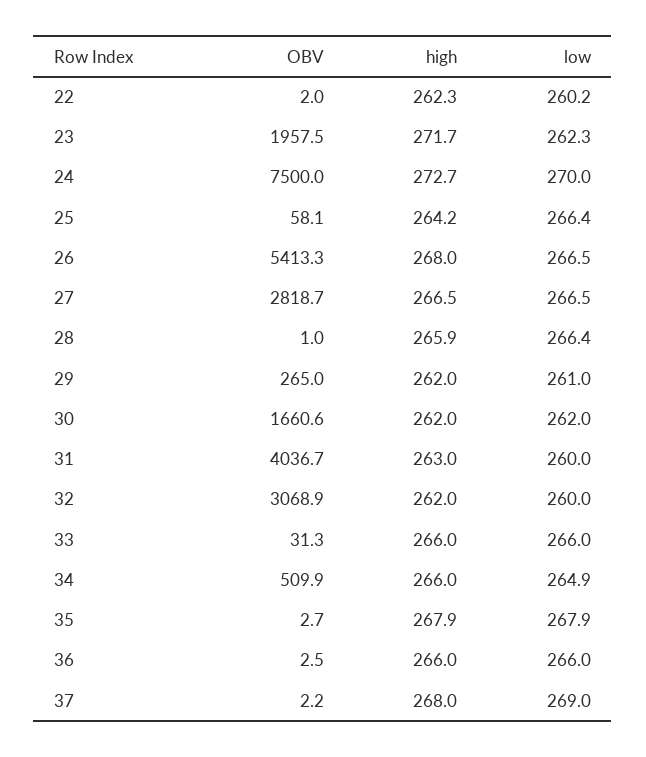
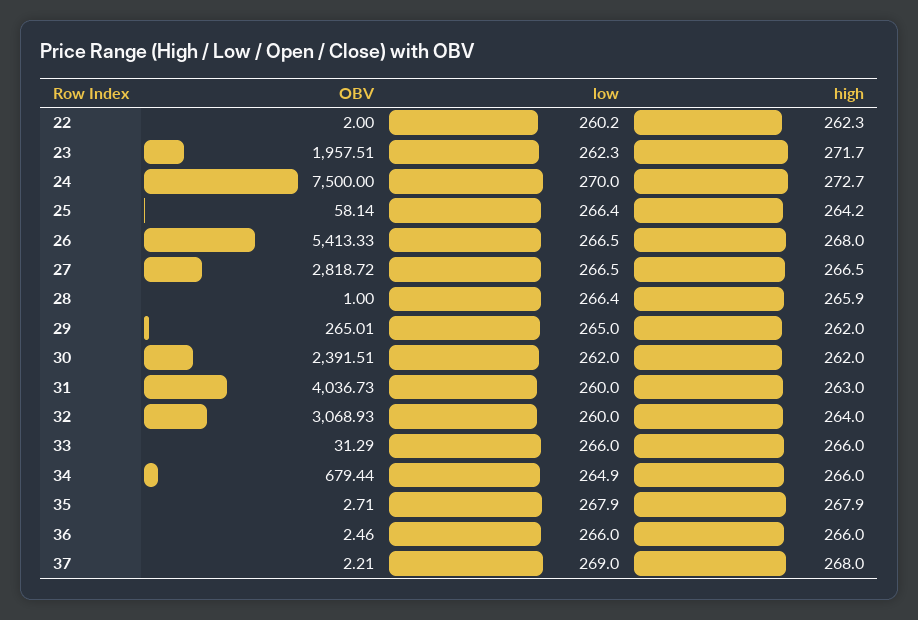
low, 29: 261 -> 265
OBV, 30: 1660.6 -> 2391.51
high, 32: 262 -> 264
OBV, 34: 509.9 -> 679.44

